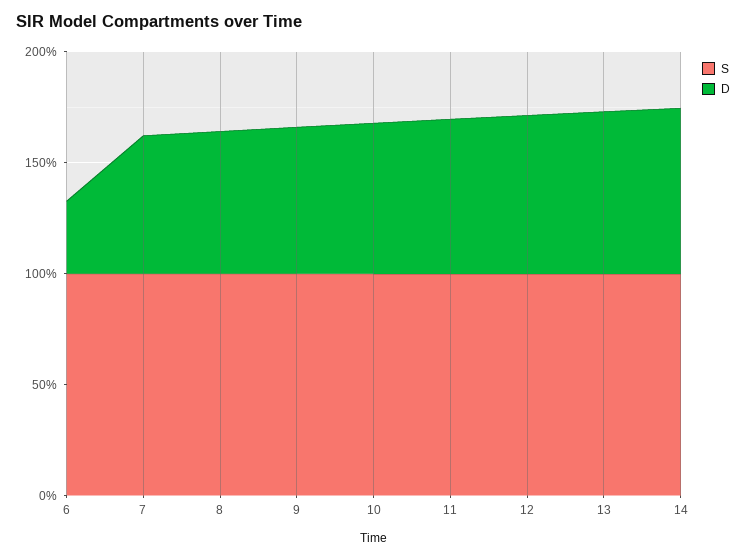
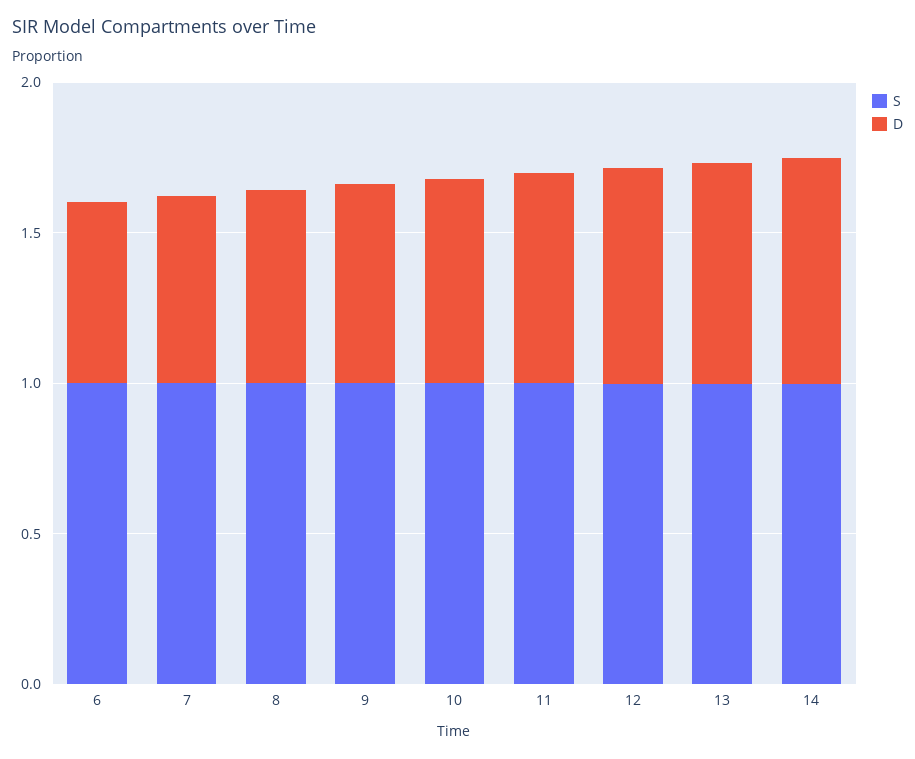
D, 6: 0.3 -> 0.6

